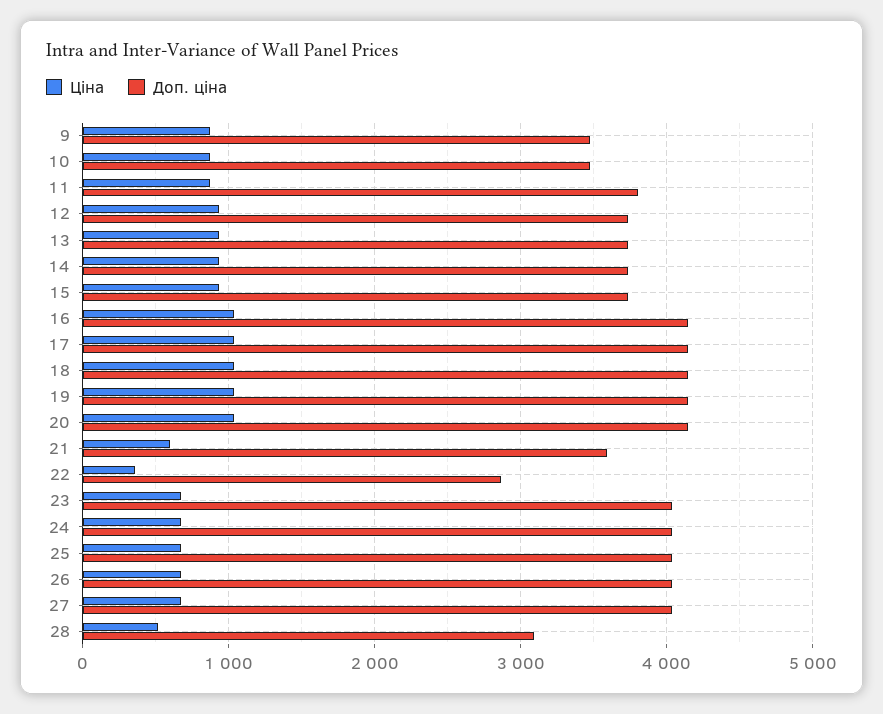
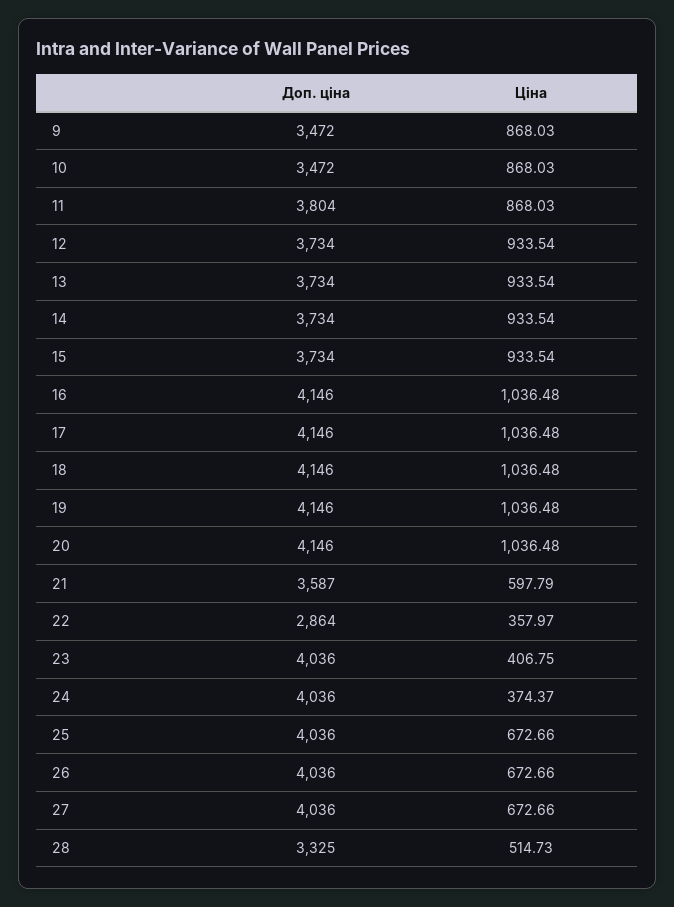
Ціна, 23: 700 -> 406.75
Ціна, 24: 700 -> 374.37
Доп. ціна, 28: 3100 -> 3325

